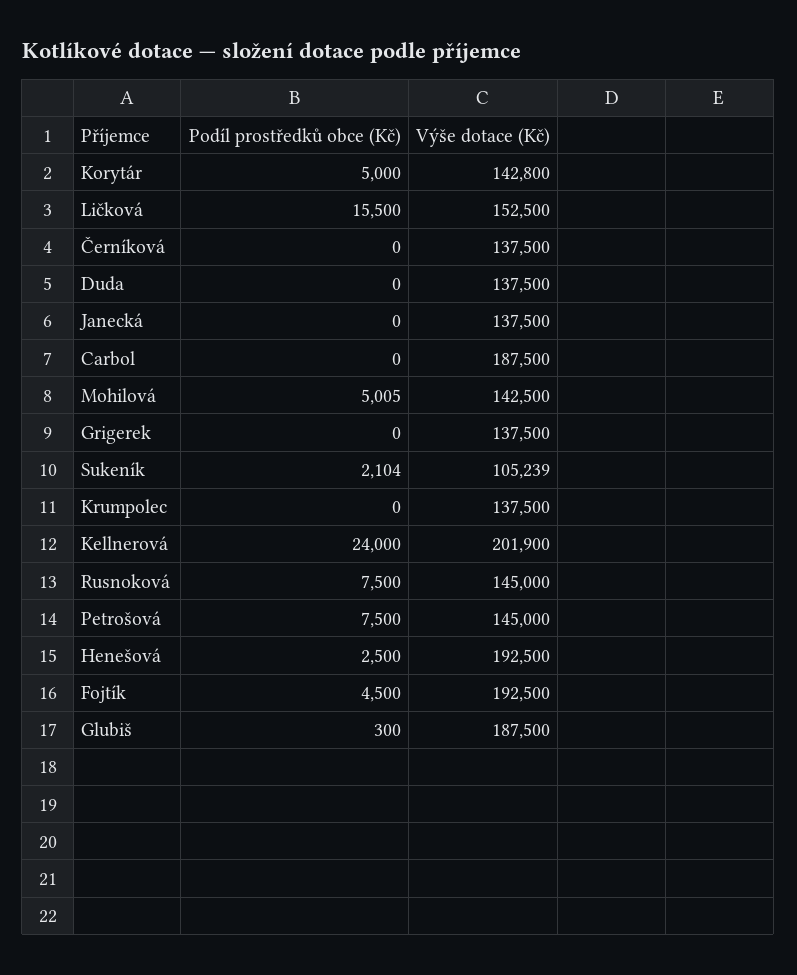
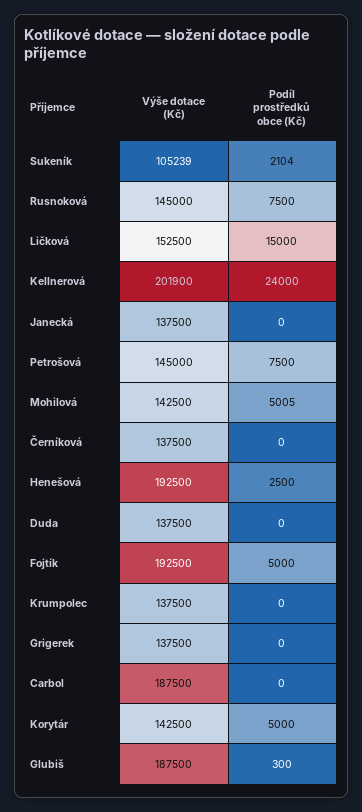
Výše dotace (Kč), Korytár: 142800 -> 142500
Podíl prostředků obce (Kč), Ličková: 15500 -> 15000
Podíl prostředků obce (Kč), Fojtík: 4500 -> 5000

